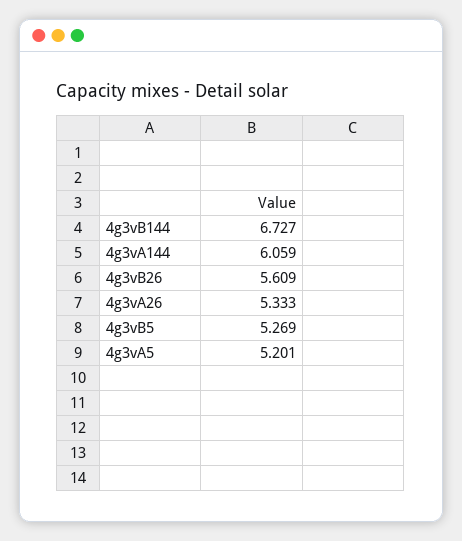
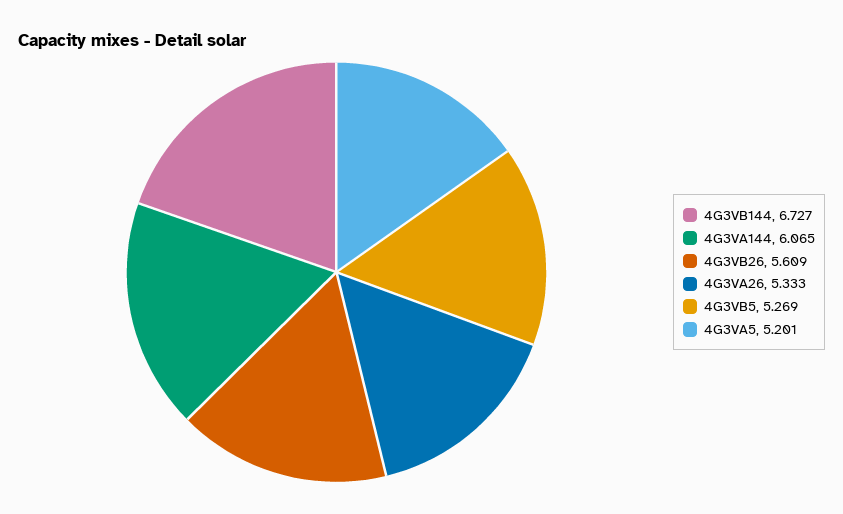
4g3vA144: 6.059 -> 6.065

